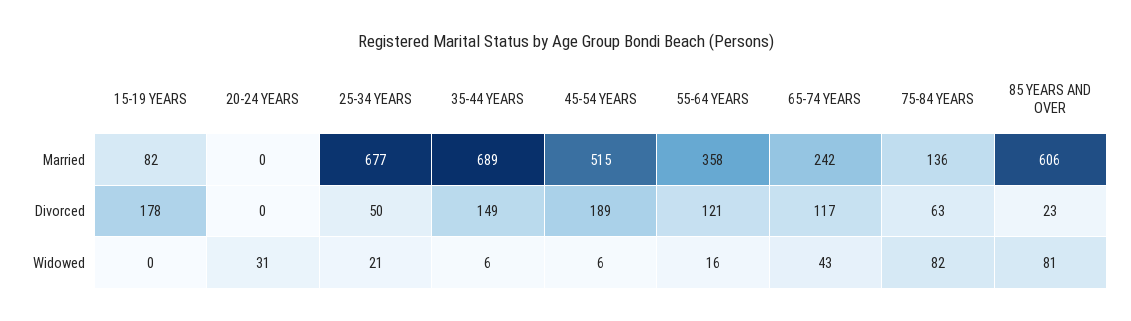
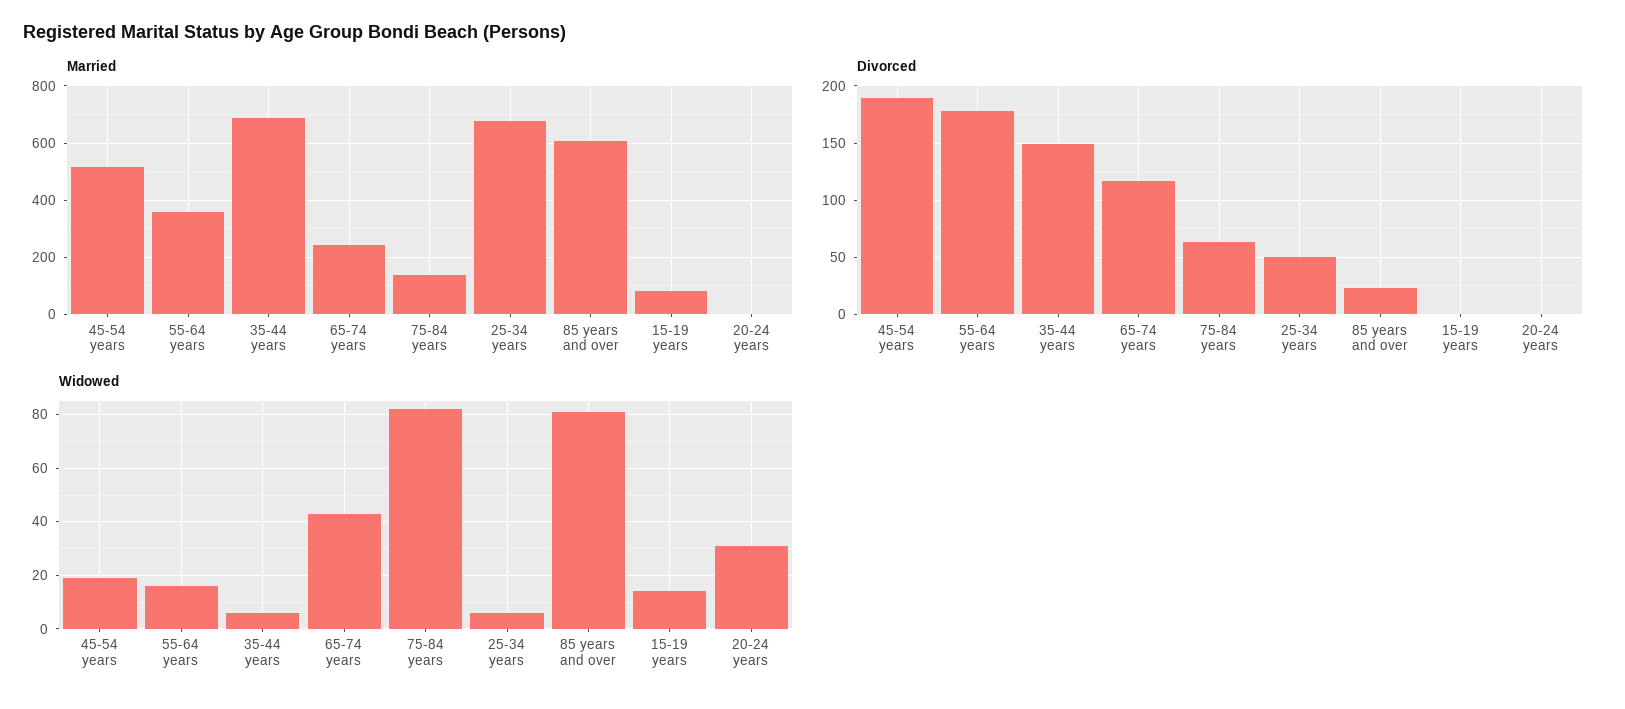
Divorced, 15-19 YEARS: 178 -> 0
Divorced, 55-64 YEARS: 121 -> 180
Widowed, 15-19 YEARS: 0 -> 15
Widowed, 25-34 YEARS: 21 -> 5
Widowed, 45-54 YEARS: 6 -> 20

